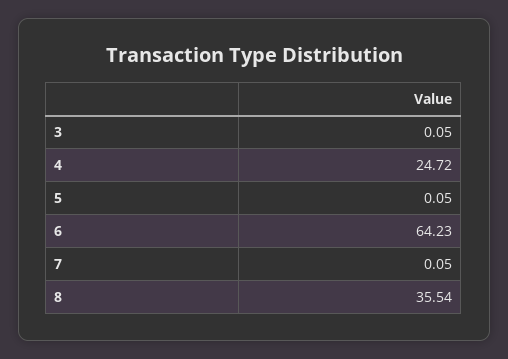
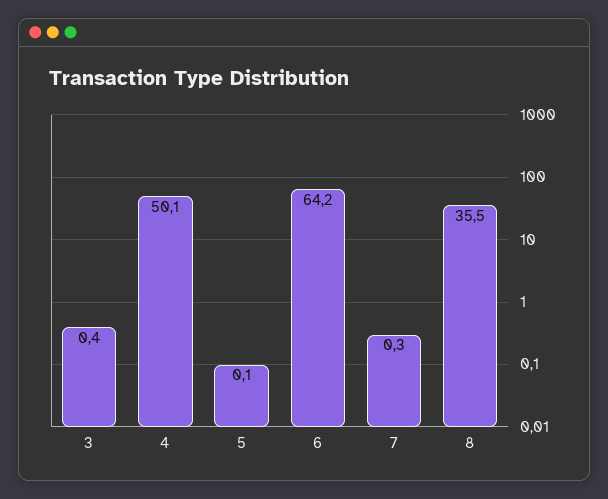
3: 0.05 -> 0.4
4: 24.72 -> 50.1
7: 0.05 -> 0.3

